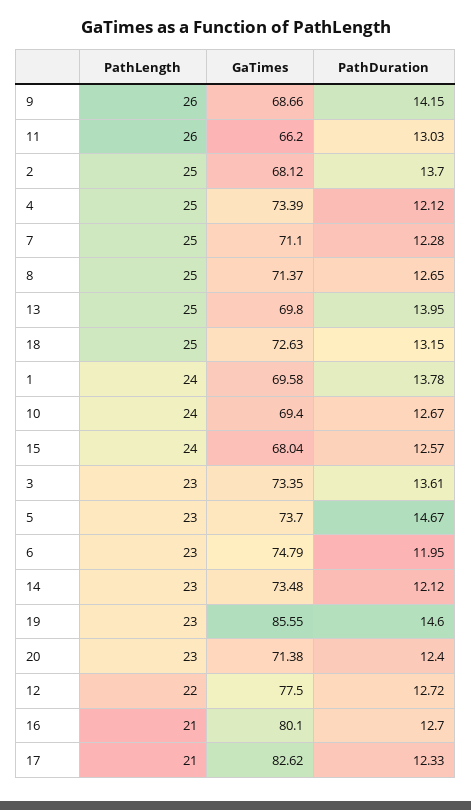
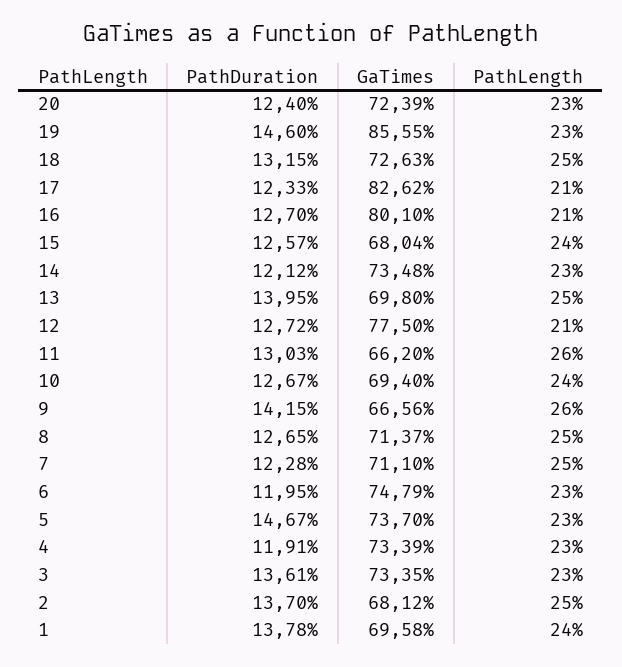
GaTimes, 9: 68.66 -> 66.56
PathLength, 4: 25 -> 23
PathDuration, 4: 12.12 -> 11.91
GaTimes, 20: 71.38 -> 72.39
PathLength, 12: 22 -> 21

